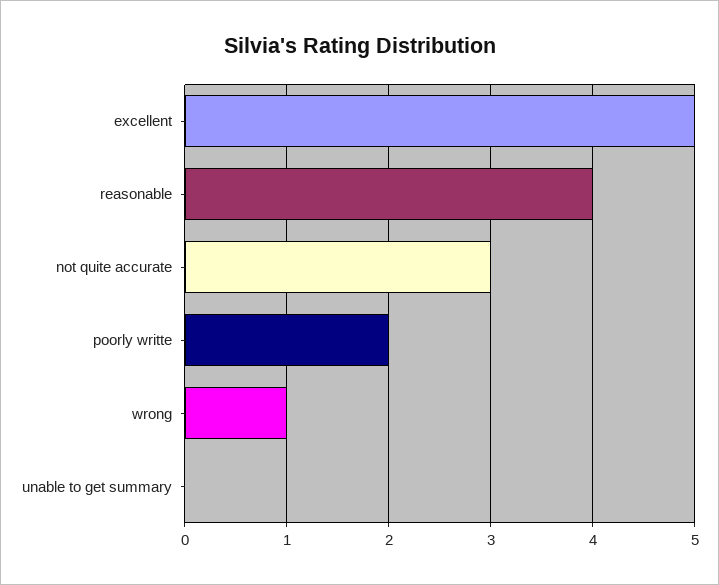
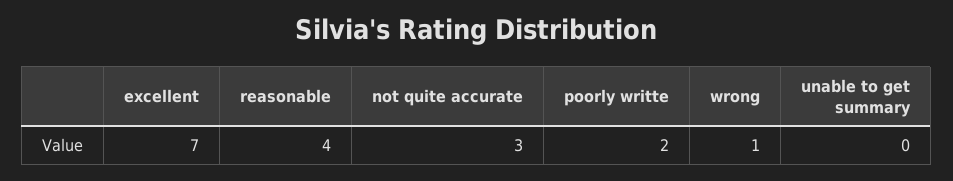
excellent: 5 -> 7

